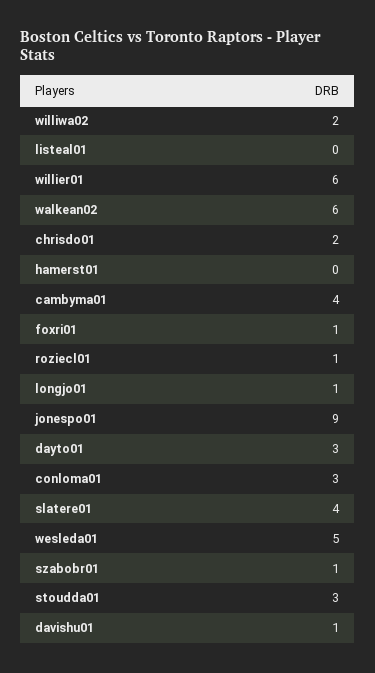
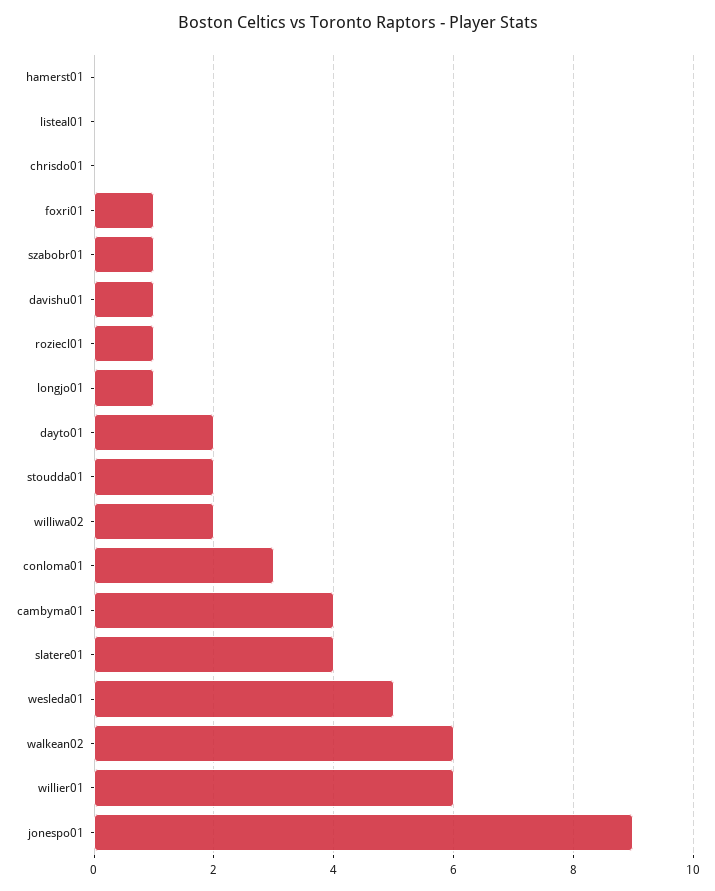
chrisdo01: 2 -> 0
dayto01: 3 -> 2
stoudda01: 3 -> 2

